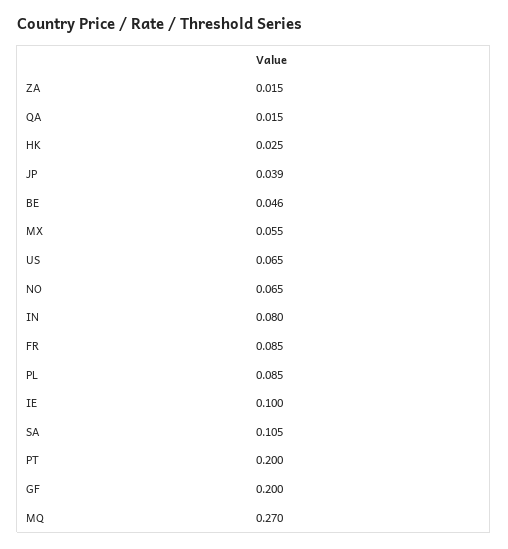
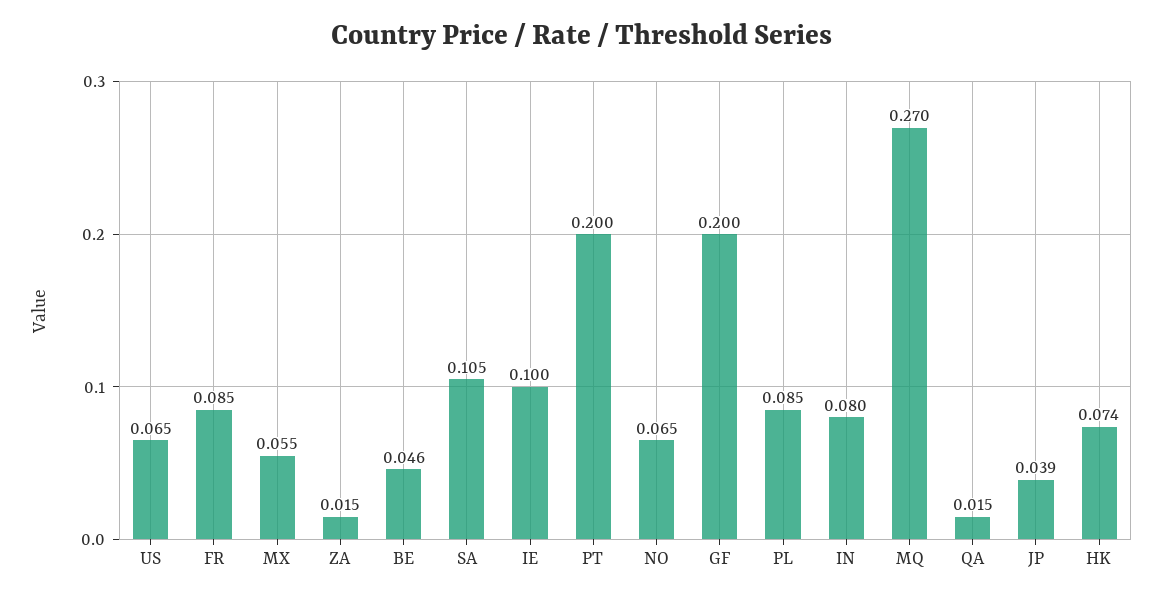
HK: 0.025 -> 0.074

